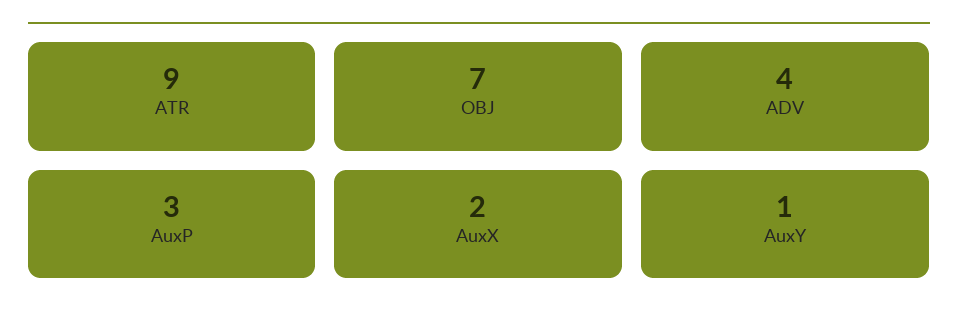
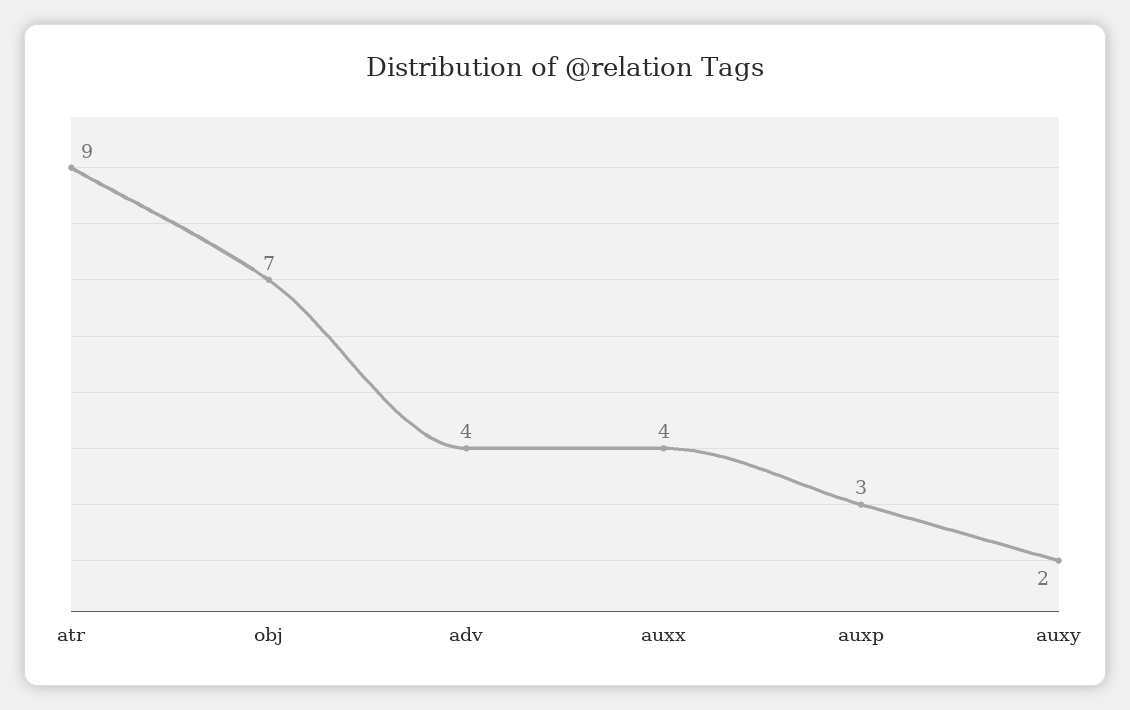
AuxX: 2 -> 4
AuxY: 1 -> 2

